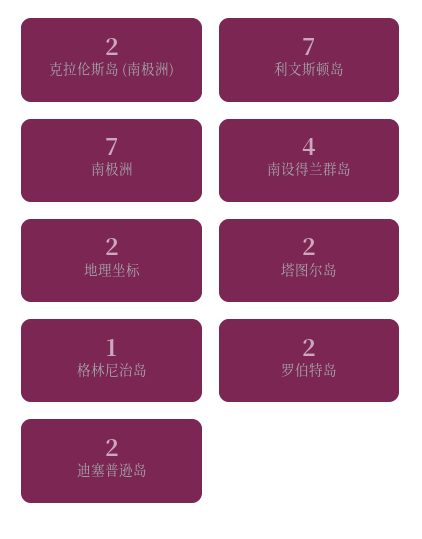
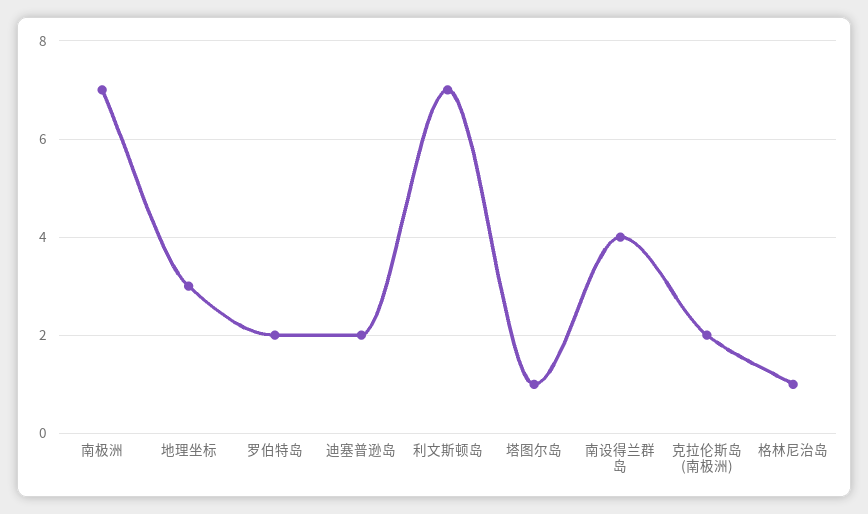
地理坐标: 2 -> 3
塔图尔岛: 2 -> 1

